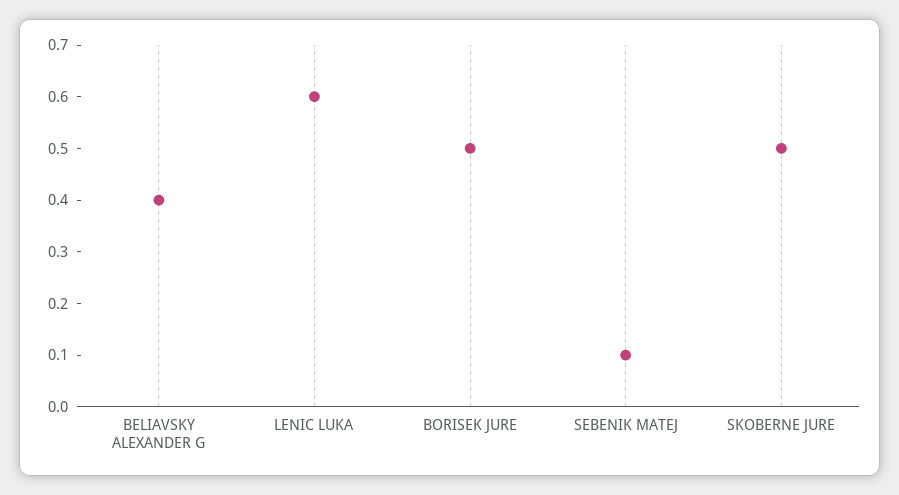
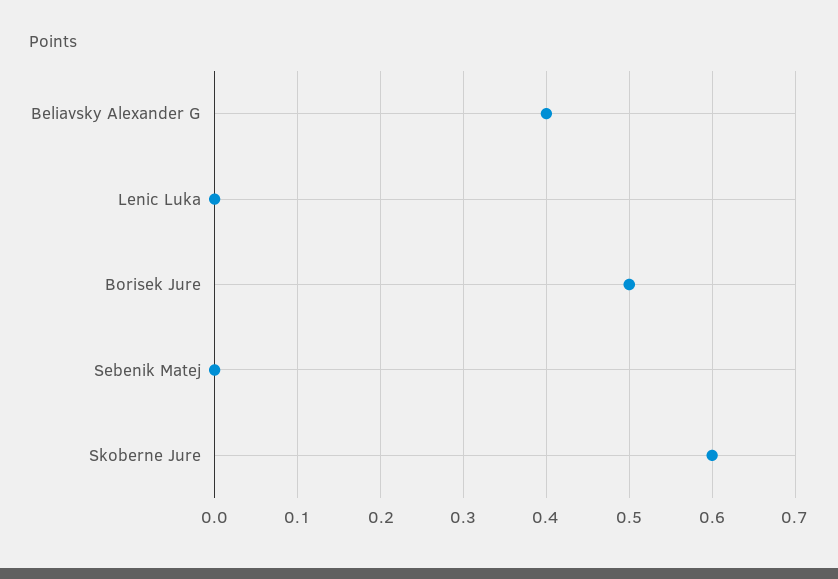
LENIC LUKA: 0.6 -> 0
SEBENIK MATEJ: 0.1 -> 0
SKOBERNE JURE: 0.5 -> 0.6

